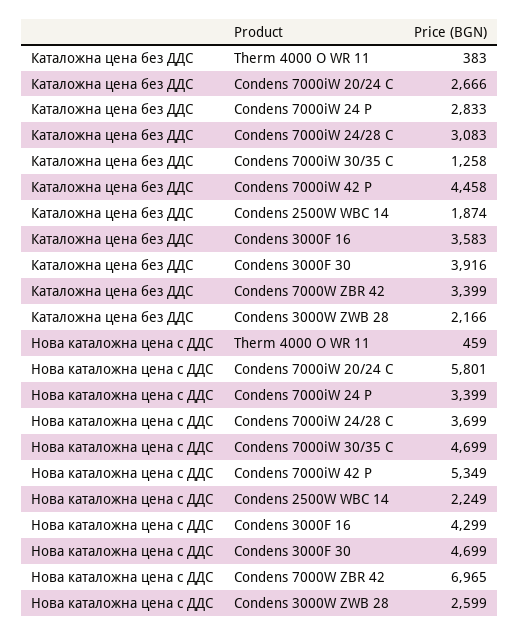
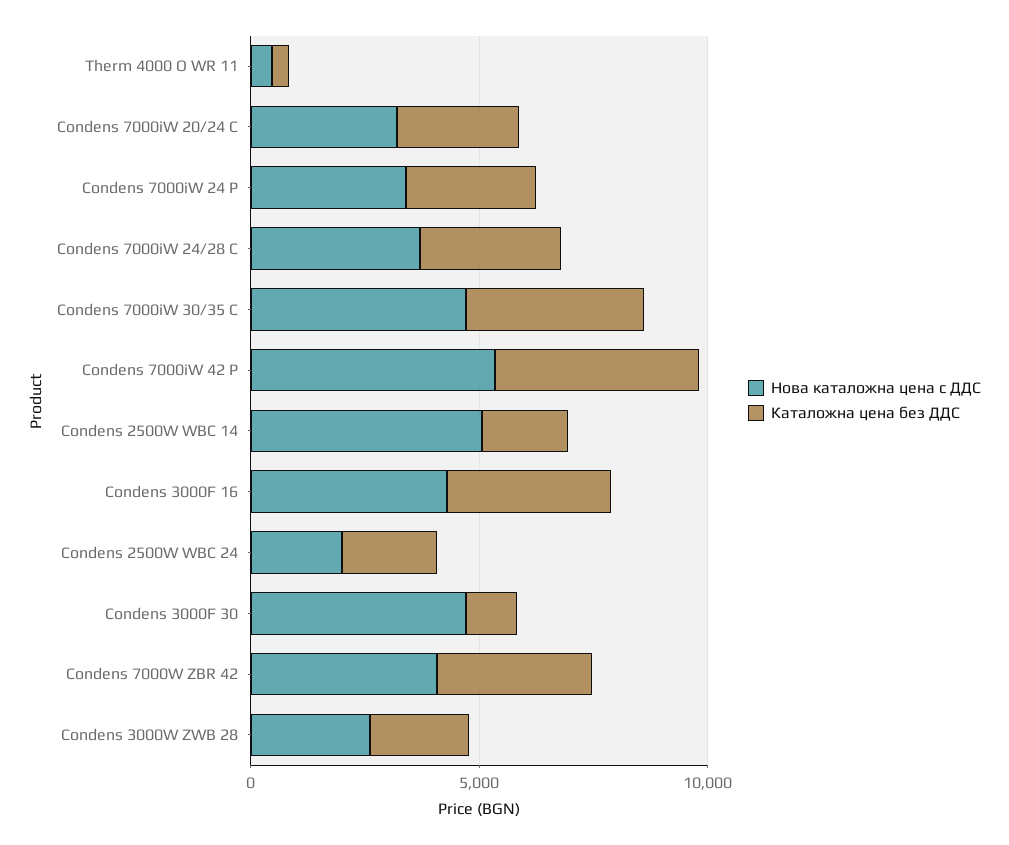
Каталожна цена без ДДС, Condens 7000iW 30/35 C: 1258 -> 4000
Каталожна цена без ДДС, Condens 3000F 30: 3916 -> 1000
Нова каталожна цена с ДДС, Condens 7000iW 20/24 C: 5801 -> 3000
Нова каталожна цена с ДДС, Condens 2500W WBC 14: 2249 -> 5000
Нова каталожна цена с ДДС, Condens 7000W ZBR 42: 6965 -> 4000
Нова каталожна цена с ДДС, Condens 2500W WBC 24: none -> 2000
Каталожна цена без ДДС, Condens 2500W WBC 24: none -> 2000

